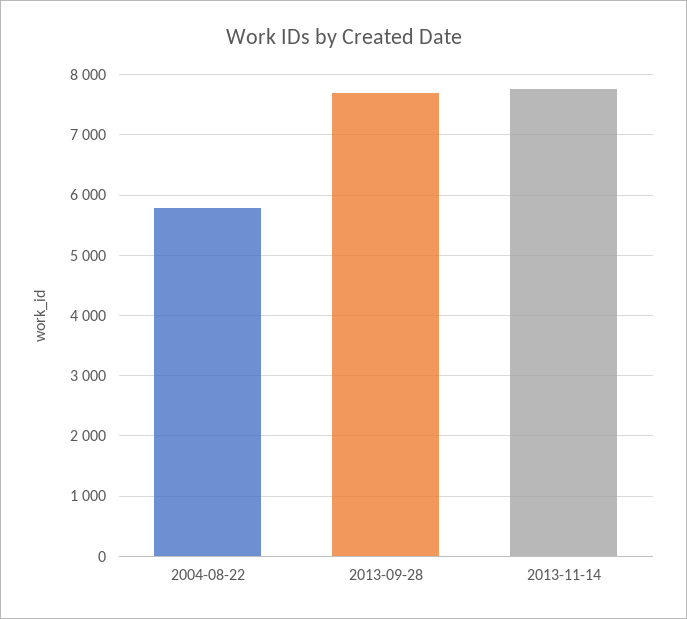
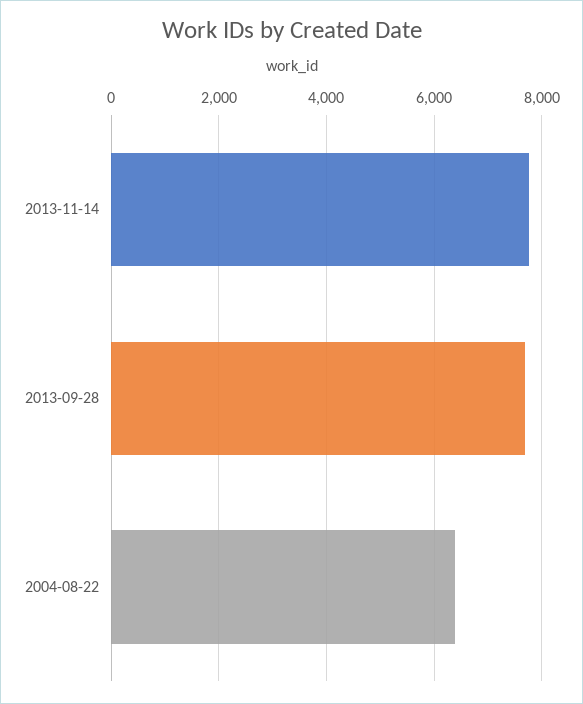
2004-08-22: 5800 -> 6400

